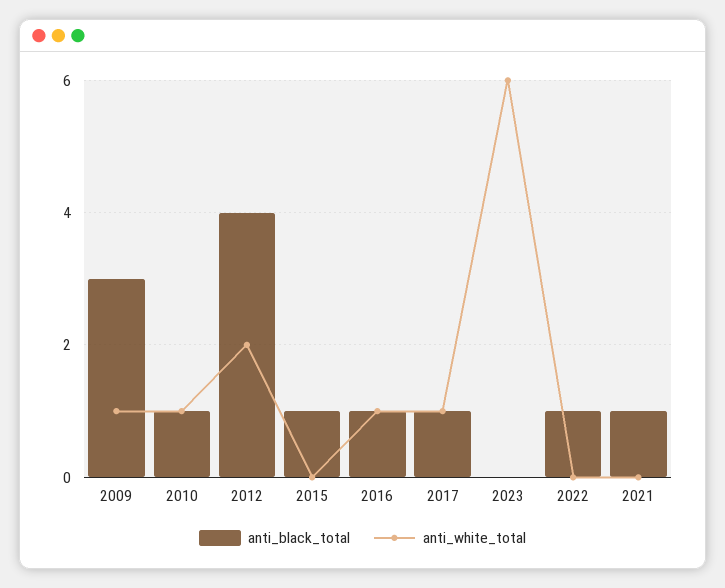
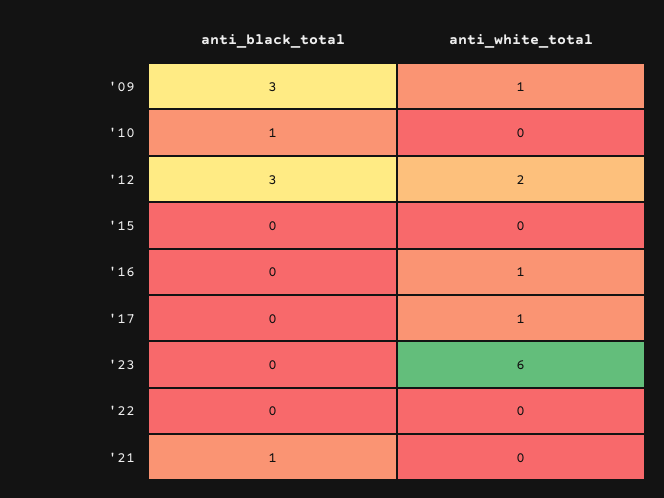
anti_white_total, 2010: 1 -> 0
anti_black_total, 2012: 4 -> 3
anti_black_total, 2015: 1 -> 0
anti_black_total, 2016: 1 -> 0
anti_black_total, 2017: 1 -> 0
anti_black_total, 2022: 1 -> 0

